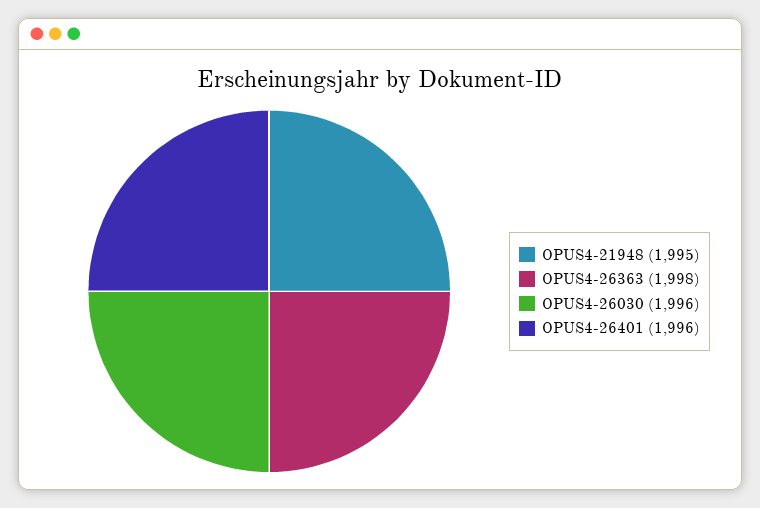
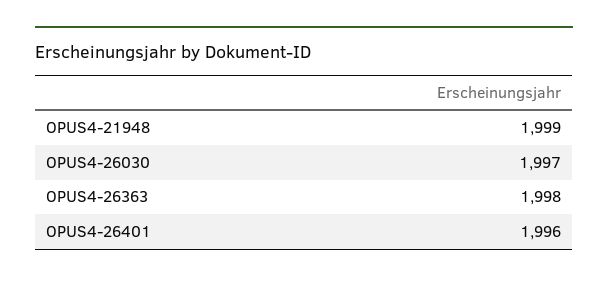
OPUS4-21948: 1995 -> 1999
OPUS4-26030: 1996 -> 1997

